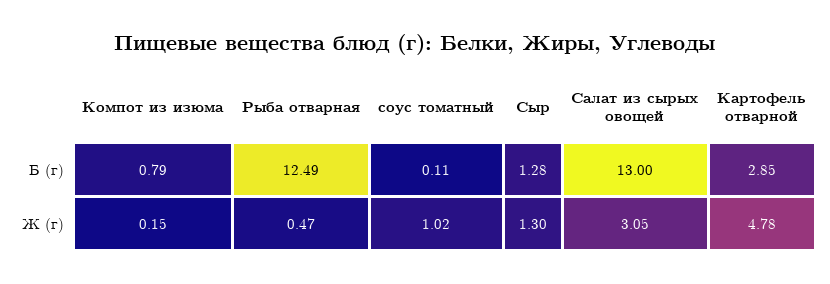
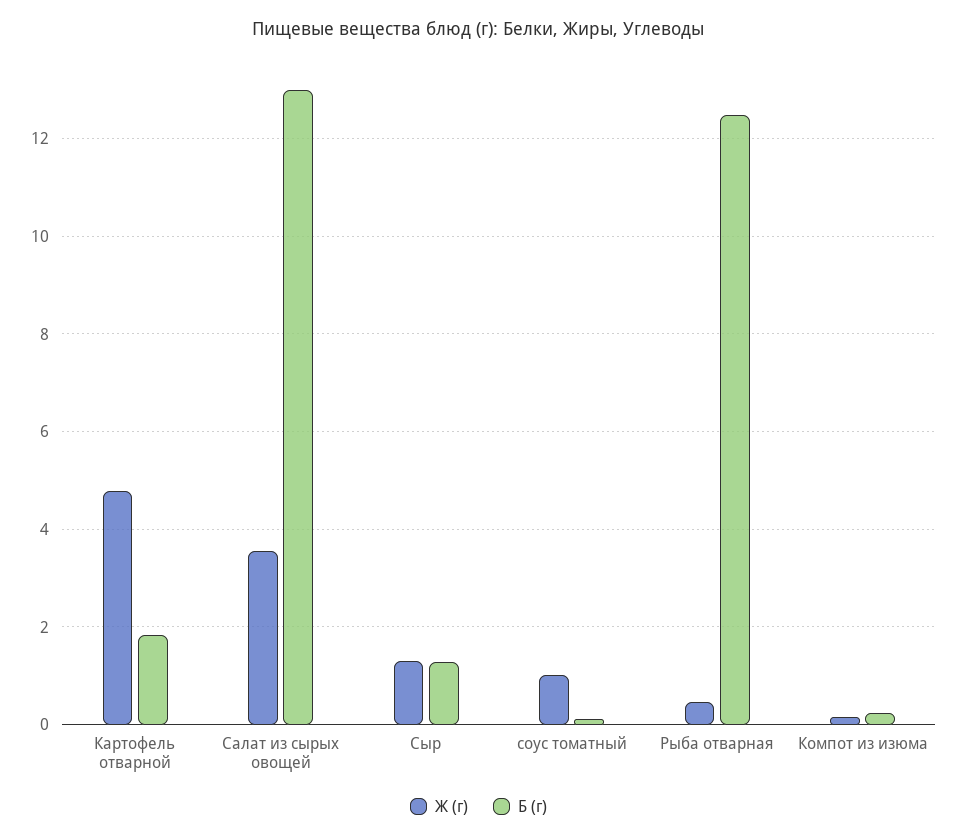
Б (г), Компот из изюма: 0.79 -> 0.2
Б (г), Картофель отварной: 2.85 -> 1.8
Ж (г), Салат из сырых овощей: 3.05 -> 3.6

